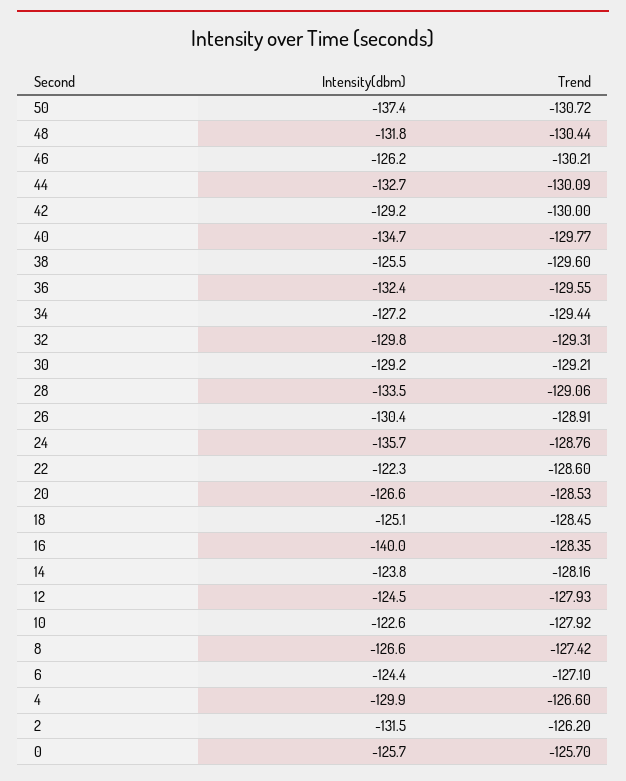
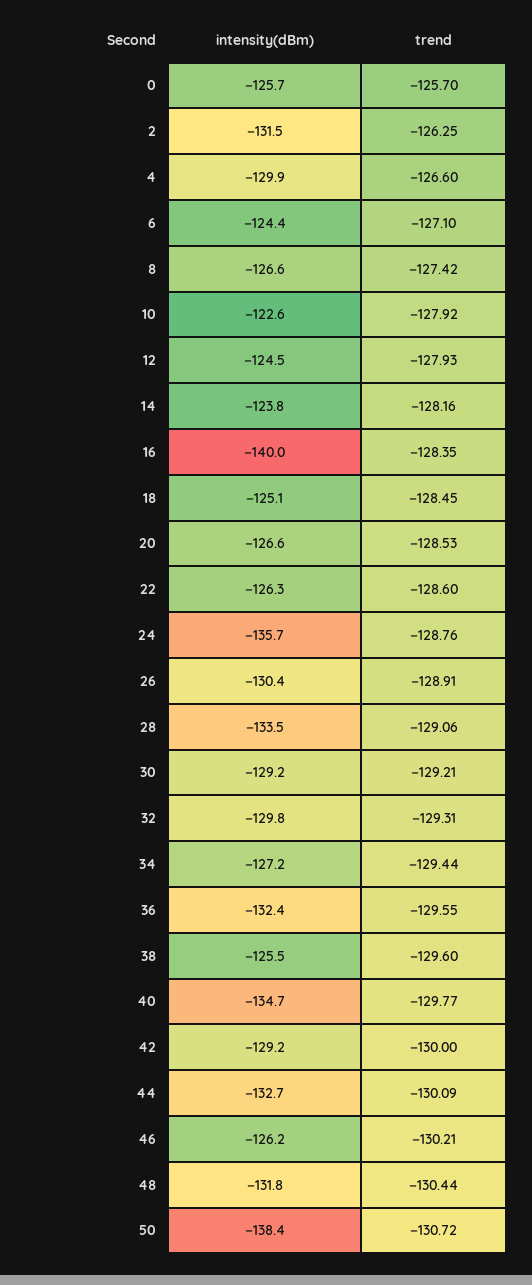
Intensity(dbm), 50: -137.4 -> -138.4
Intensity(dbm), 22: -122.3 -> -126.3
Trend, 2: -126.2 -> -126.25

